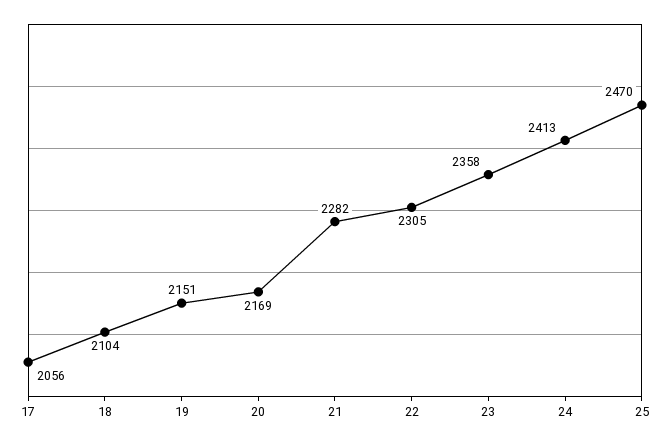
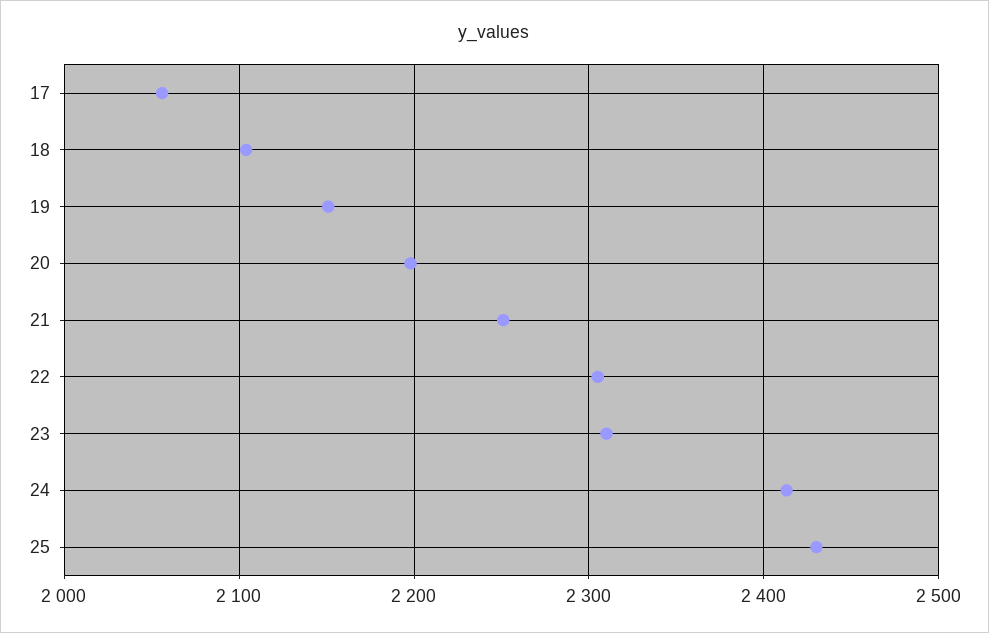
20: 2169 -> 2200
21: 2282 -> 2250
23: 2358 -> 2310
25: 2470 -> 2430

